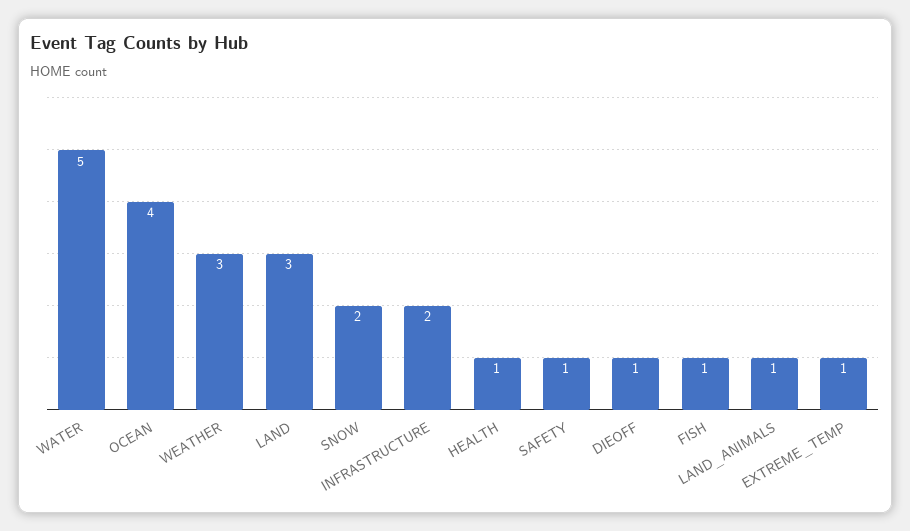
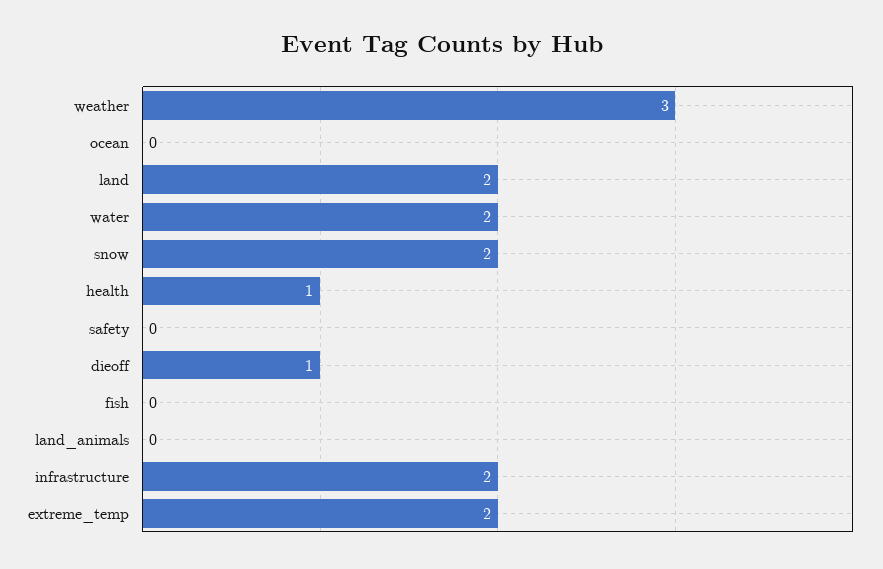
WATER: 5 -> 2
OCEAN: 4 -> 0
LAND: 3 -> 2
SAFETY: 1 -> 0
FISH: 1 -> 0
LAND_ANIMALS: 1 -> 0
EXTREME_TEMP: 1 -> 2

